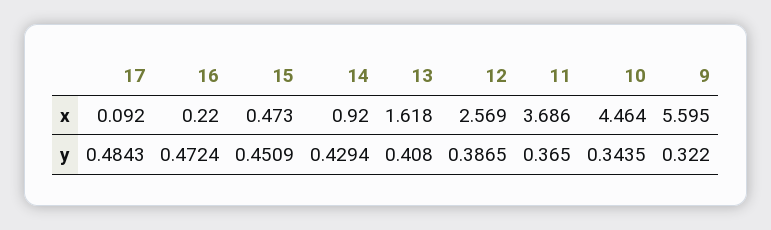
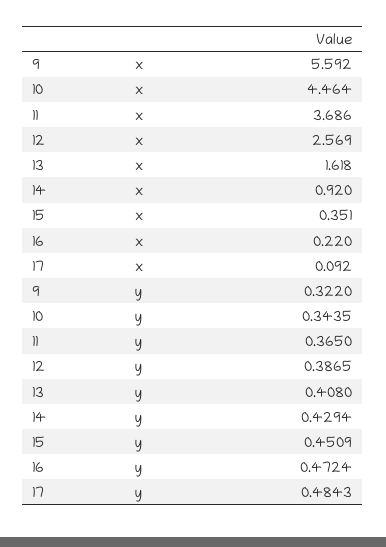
15, x: 0.473 -> 0.351
9, x: 5.595 -> 5.592

